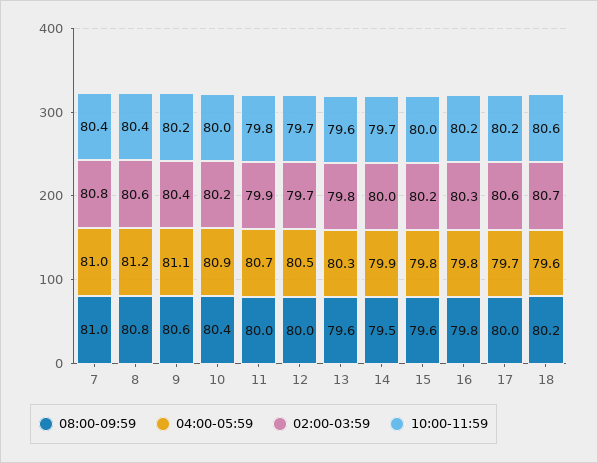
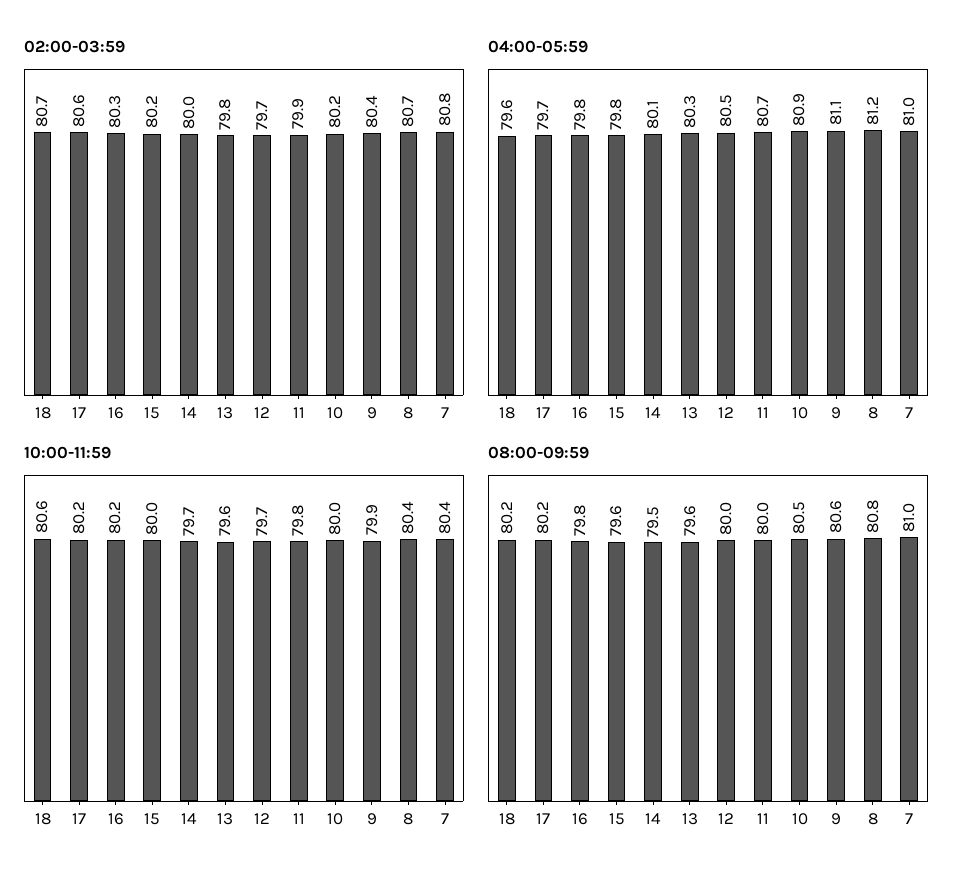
02:00-03:59, 8: 80.6 -> 80.7
10:00-11:59, 9: 80.2 -> 79.9
08:00-09:59, 10: 80.4 -> 80.5
04:00-05:59, 14: 79.9 -> 80.1
08:00-09:59, 17: 80 -> 80.2

